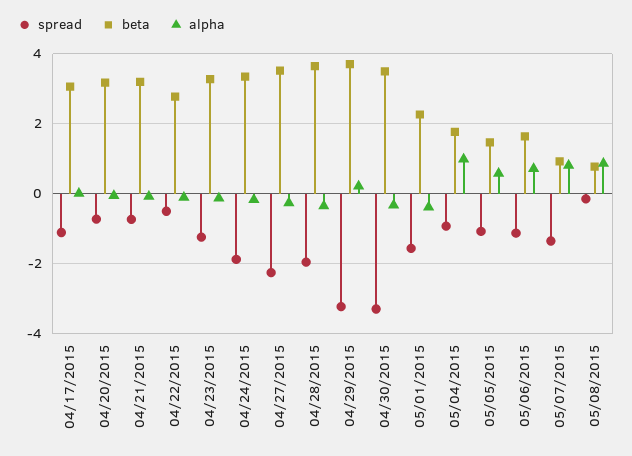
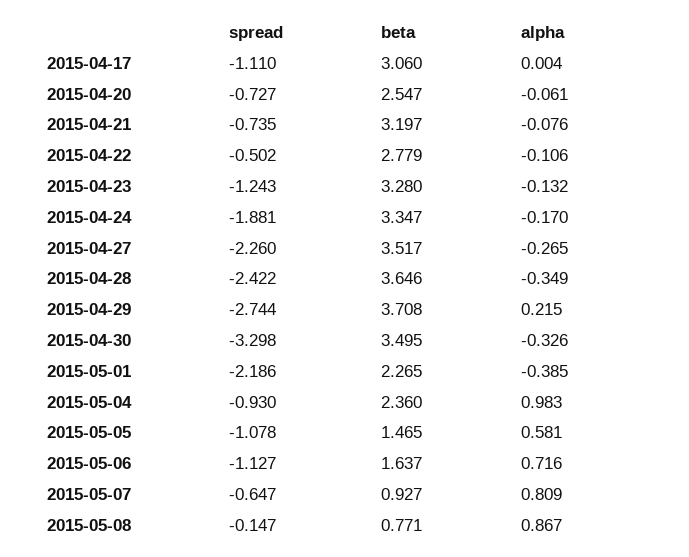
beta, 04/20/2015: 3.2 -> 2.547
spread, 04/28/2015: -2 -> -2.422
spread, 04/29/2015: -3.2 -> -2.744
spread, 05/01/2015: -1.6 -> -2.186
beta, 05/04/2015: 1.8 -> 2.36
spread, 05/07/2015: -1.4 -> -0.647

